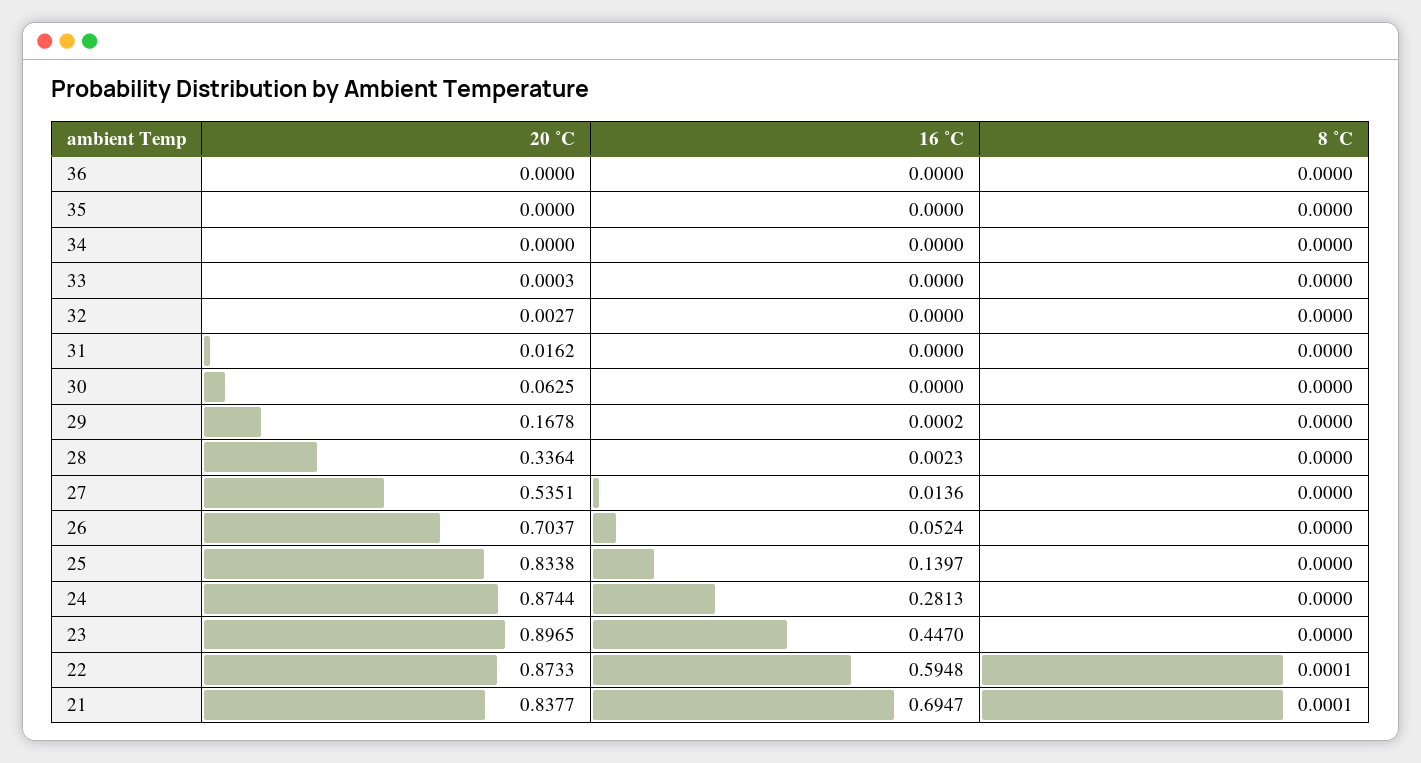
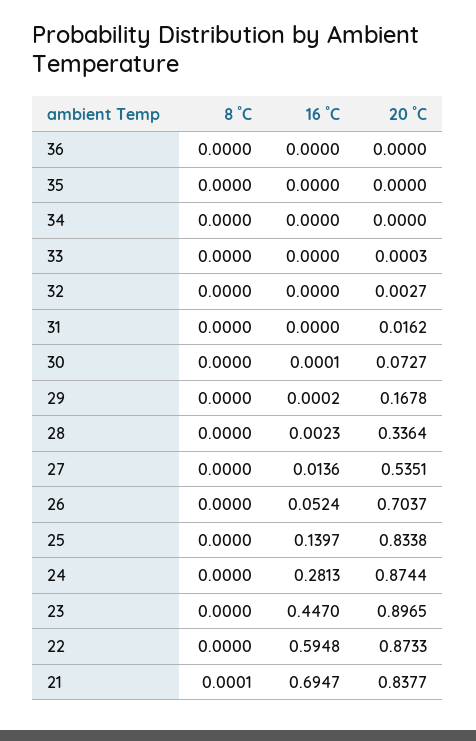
20 ˚C, 30: 0.0625 -> 0.0727
16 ˚C, 30: 0 -> 0.0001
8 ˚C, 22: 0.0001 -> 0

